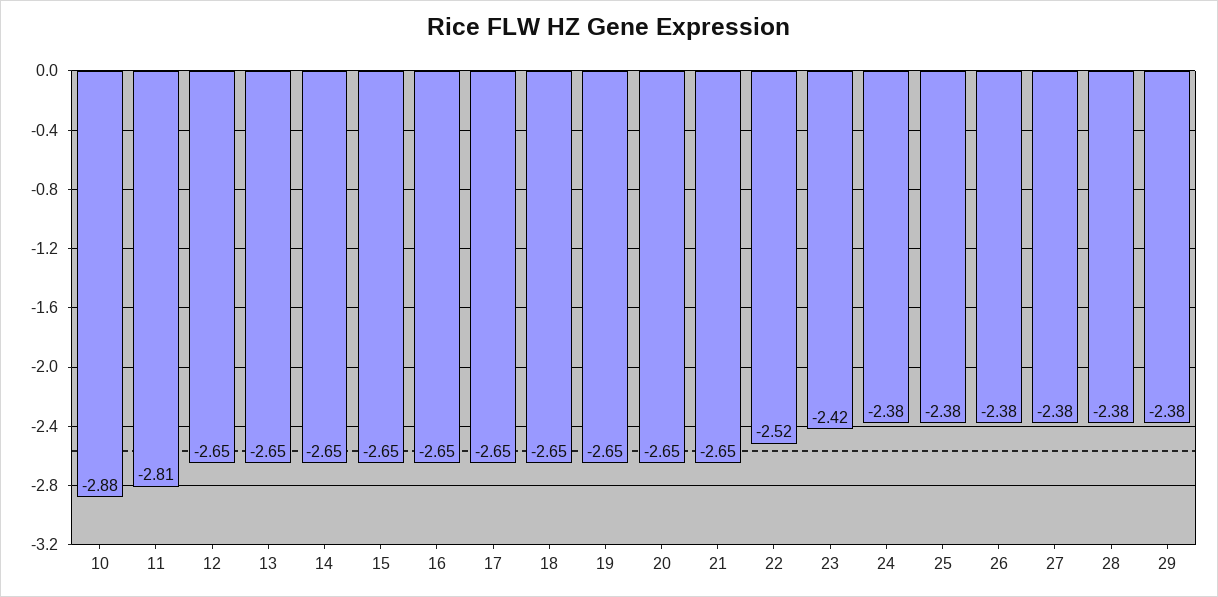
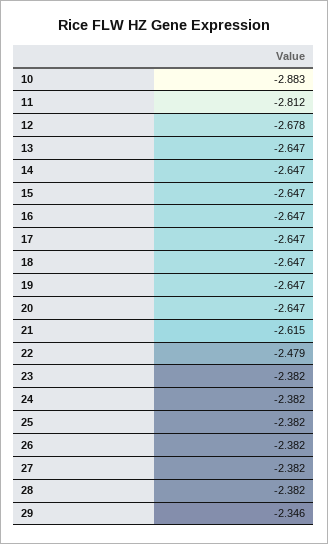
12: -2.65 -> -2.678
21: -2.65 -> -2.615
22: -2.52 -> -2.479
23: -2.42 -> -2.382
29: -2.38 -> -2.346

